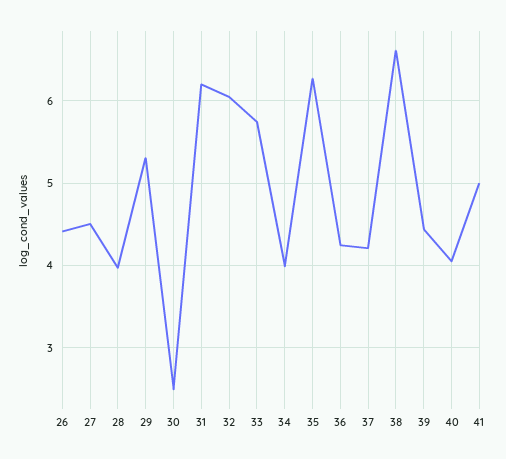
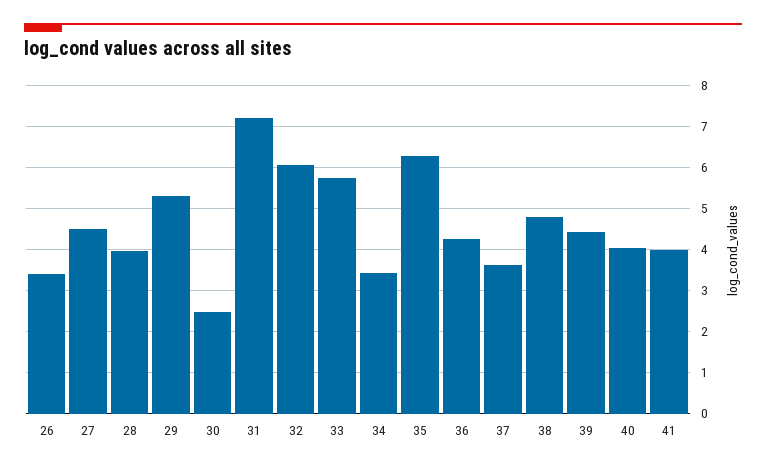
26: 4.4 -> 3.4
31: 6.2 -> 7.2
34: 4 -> 3.4
37: 4.2 -> 3.6
38: 6.6 -> 4.8
41: 5 -> 4

